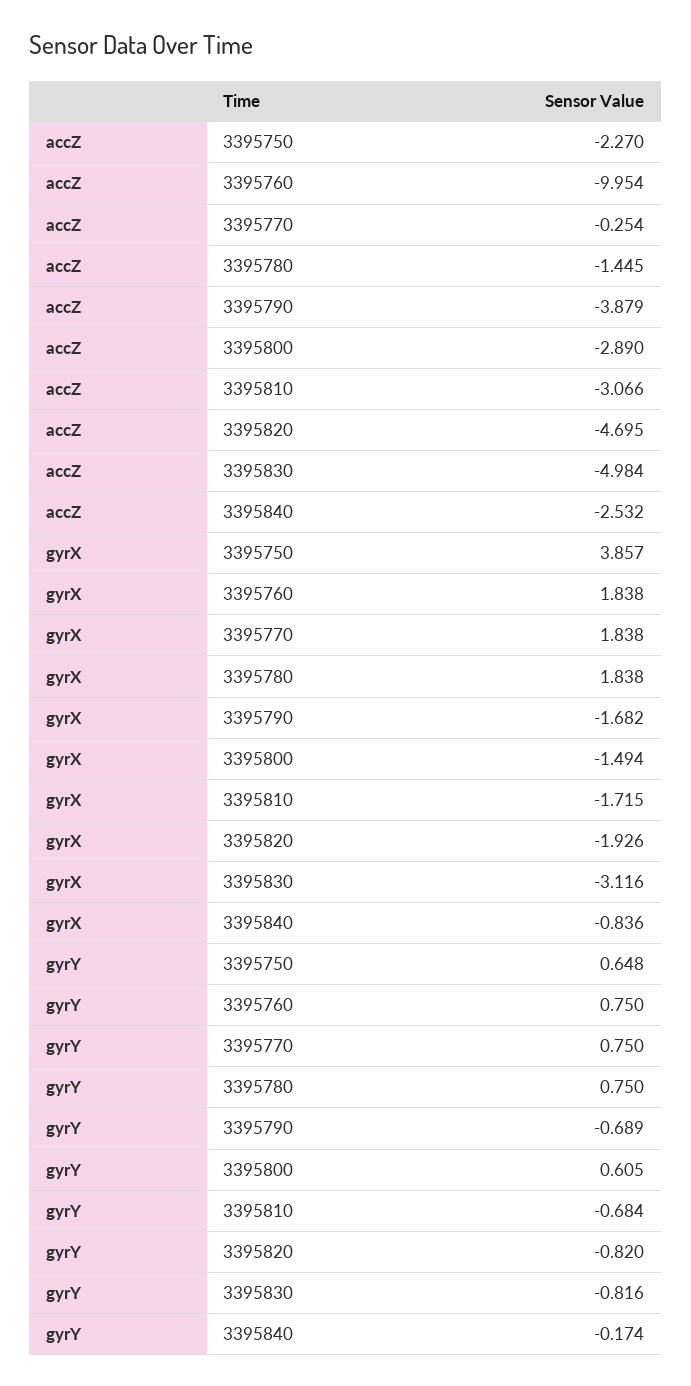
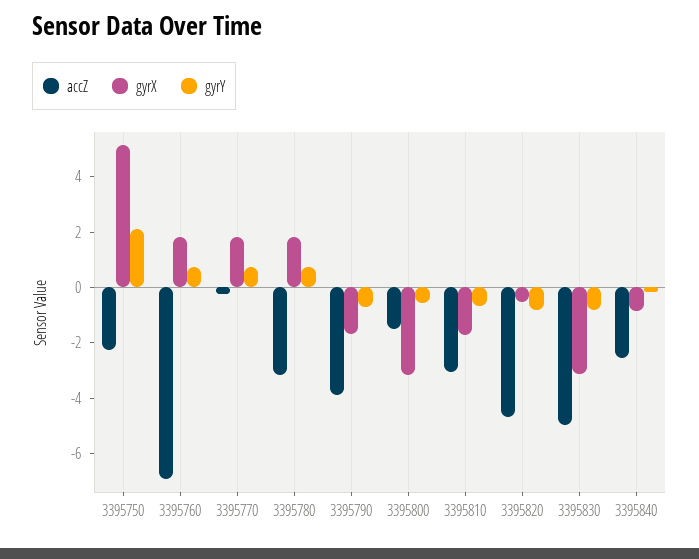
accZ, 3395760: -9.954 -> -7
accZ, 3395780: -1.445 -> -3
accZ, 3395800: -2.89 -> -1.5
gyrX, 3395750: 3.857 -> 5
gyrX, 3395800: -1.494 -> -3
gyrX, 3395820: -1.926 -> -0.5
gyrY, 3395750: 0.648 -> 2
gyrY, 3395800: 0.605 -> -0.5

